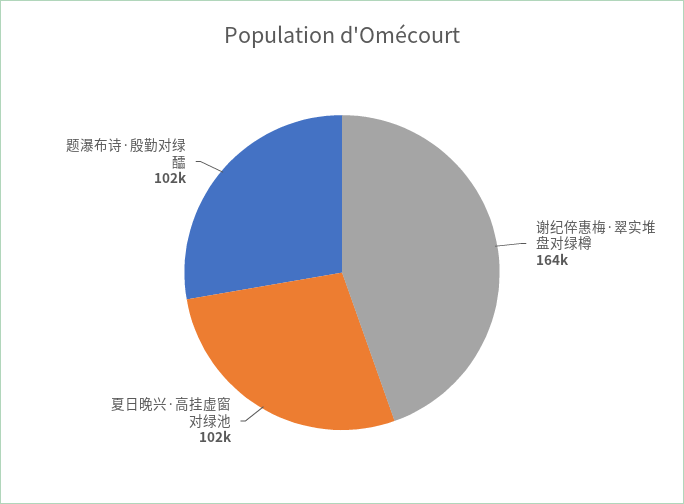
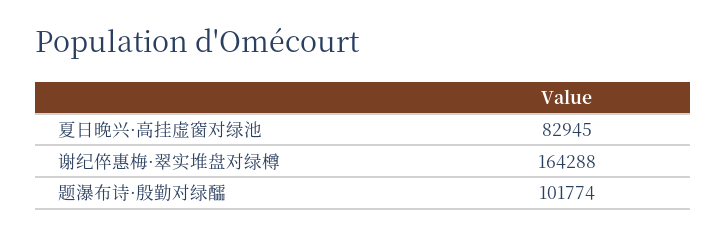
夏日晚兴·高挂虚窗对绿池: 102000 -> 82945

